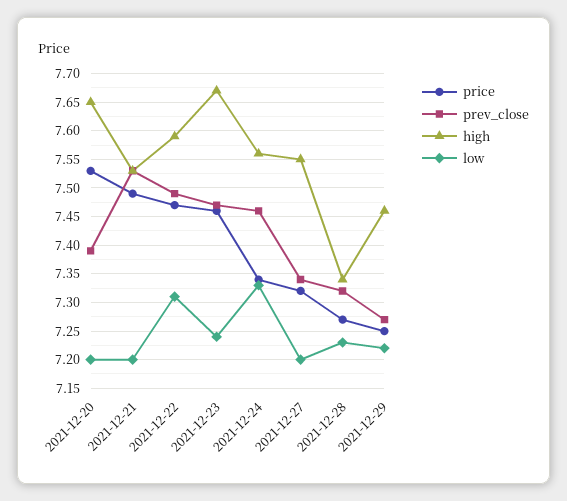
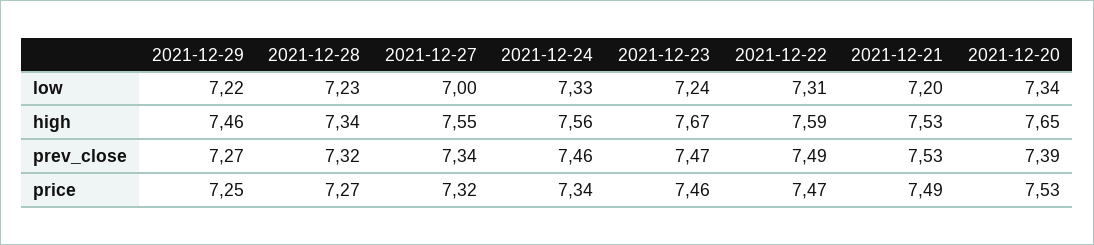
low, 2021-12-20: 7.2 -> 7.34
low, 2021-12-27: 7.2 -> 7

